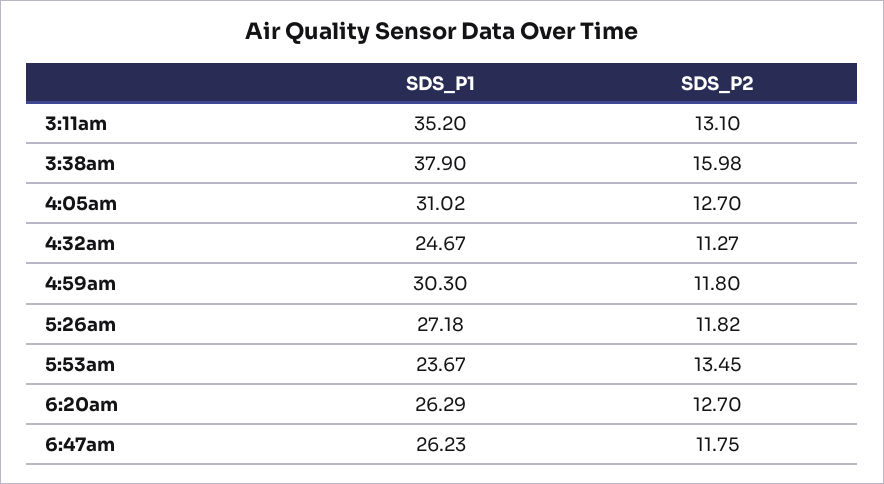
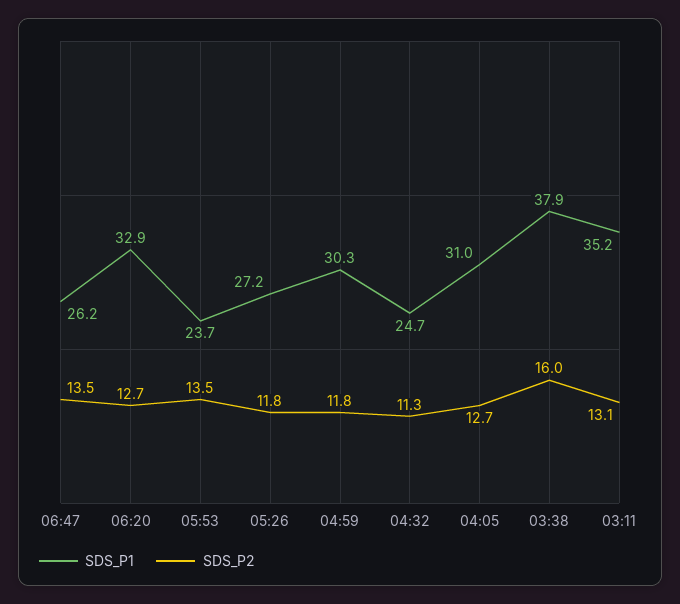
SDS_P1, 6:20am: 26.29 -> 32.9
SDS_P2, 6:47am: 11.75 -> 13.5

